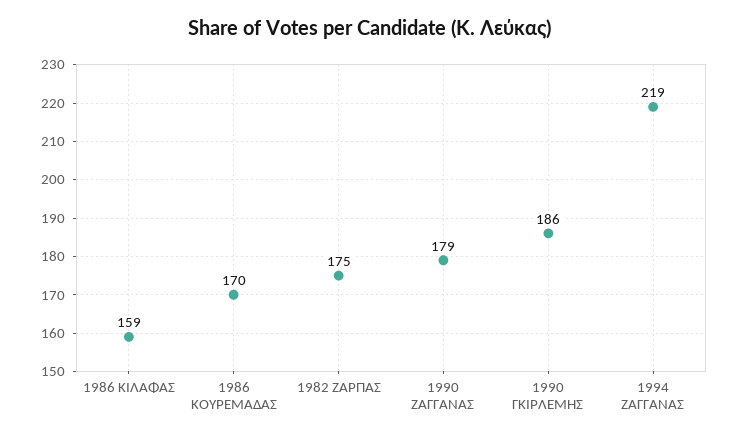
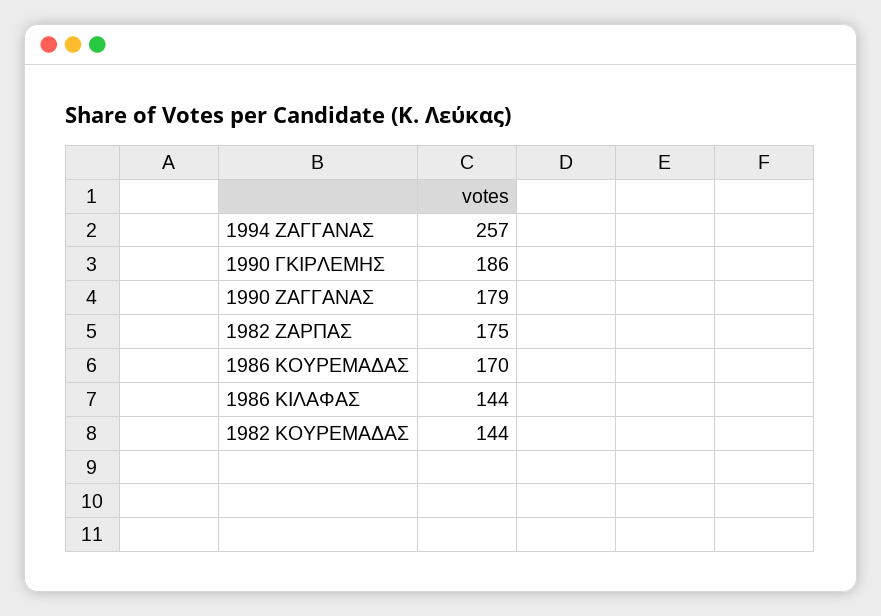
1986 ΚΙΛΑΦΑΣ: 159 -> 144
1994 ΖΑΓΓΑΝΑΣ: 219 -> 257
1982 ΚΟΥΡΕΜΑΔΑΣ: none -> 144

